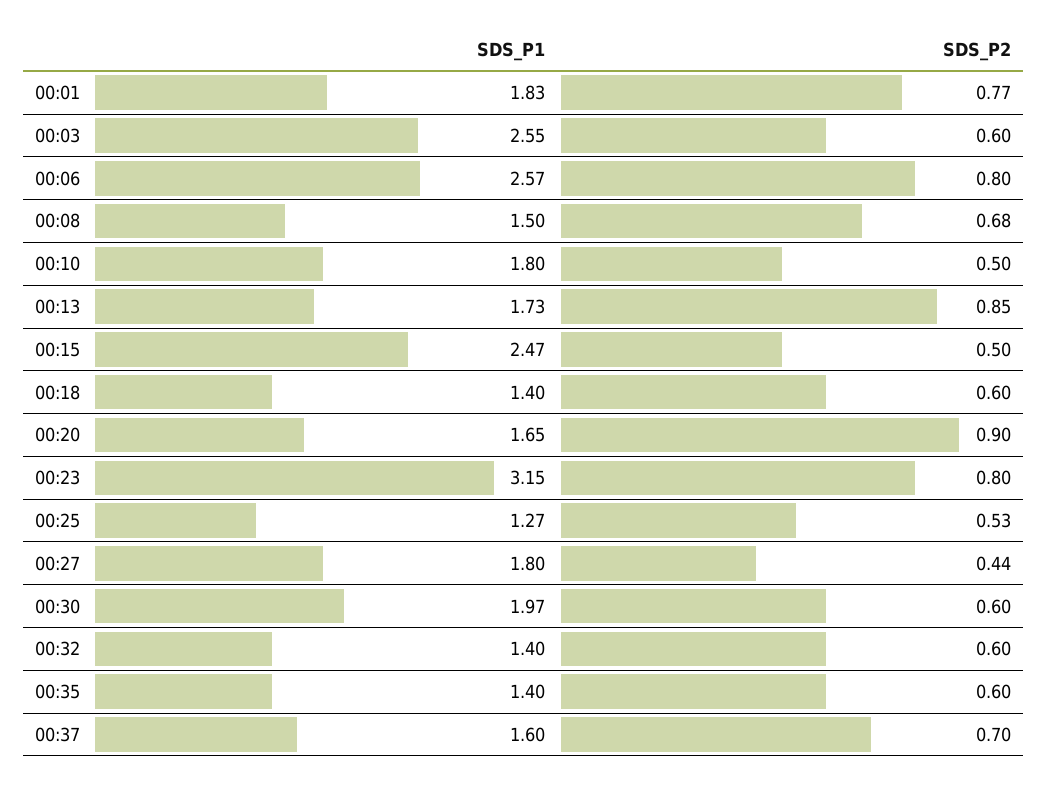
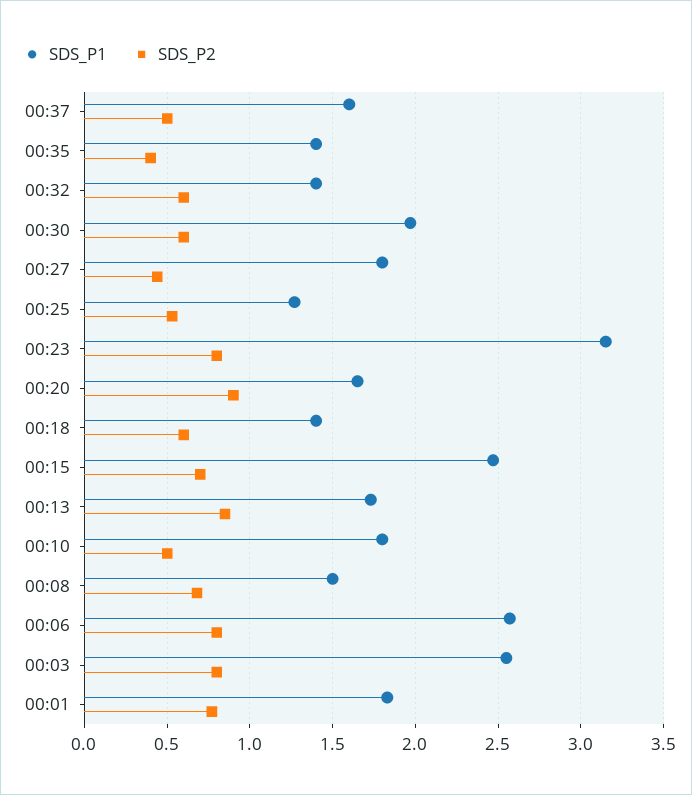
SDS_P2, 00:03: 0.6 -> 0.8
SDS_P2, 00:15: 0.5 -> 0.7
SDS_P2, 00:35: 0.6 -> 0.4
SDS_P2, 00:37: 0.7 -> 0.5

